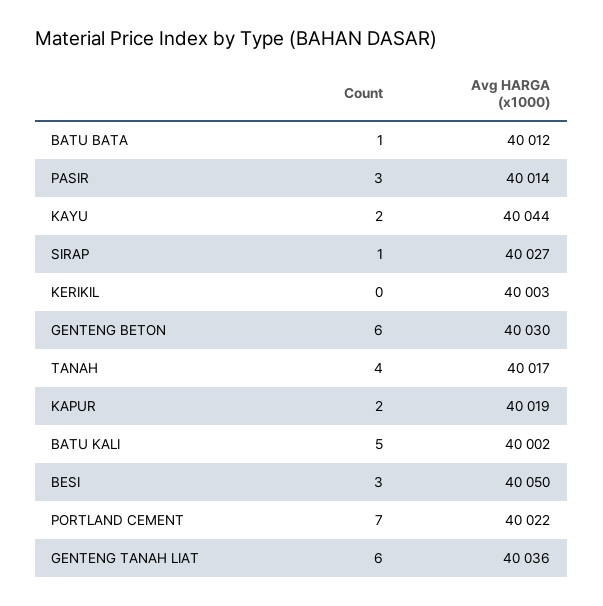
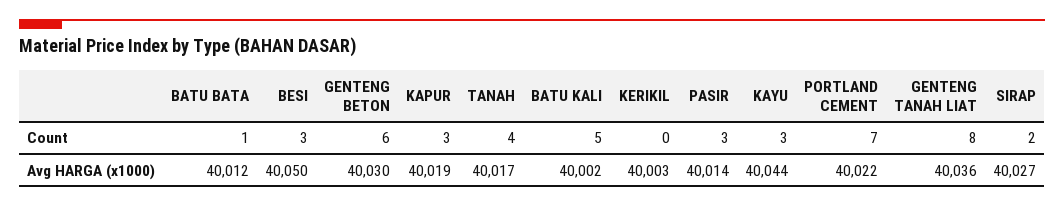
Count, KAYU: 2 -> 3
Count, SIRAP: 1 -> 2
Count, KAPUR: 2 -> 3
Count, GENTENG TANAH LIAT: 6 -> 8

